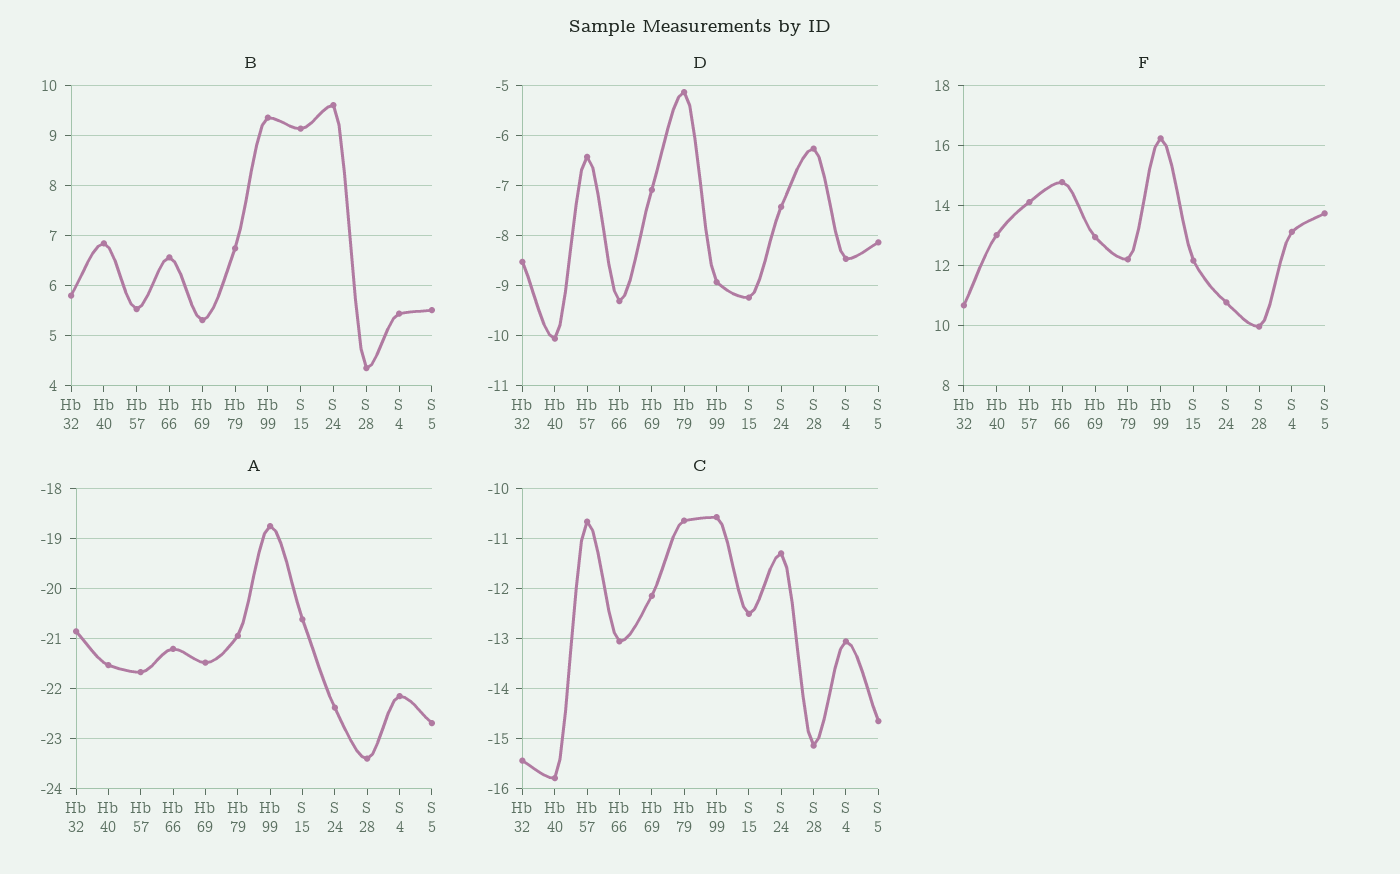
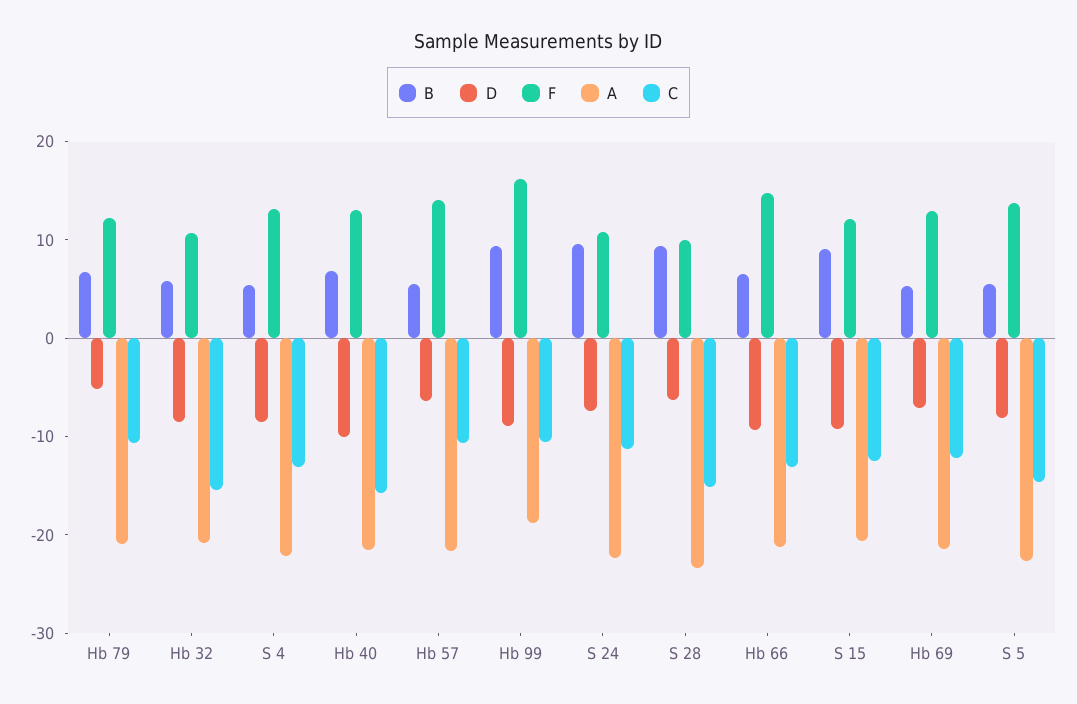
B, S 28: 4.4 -> 10

